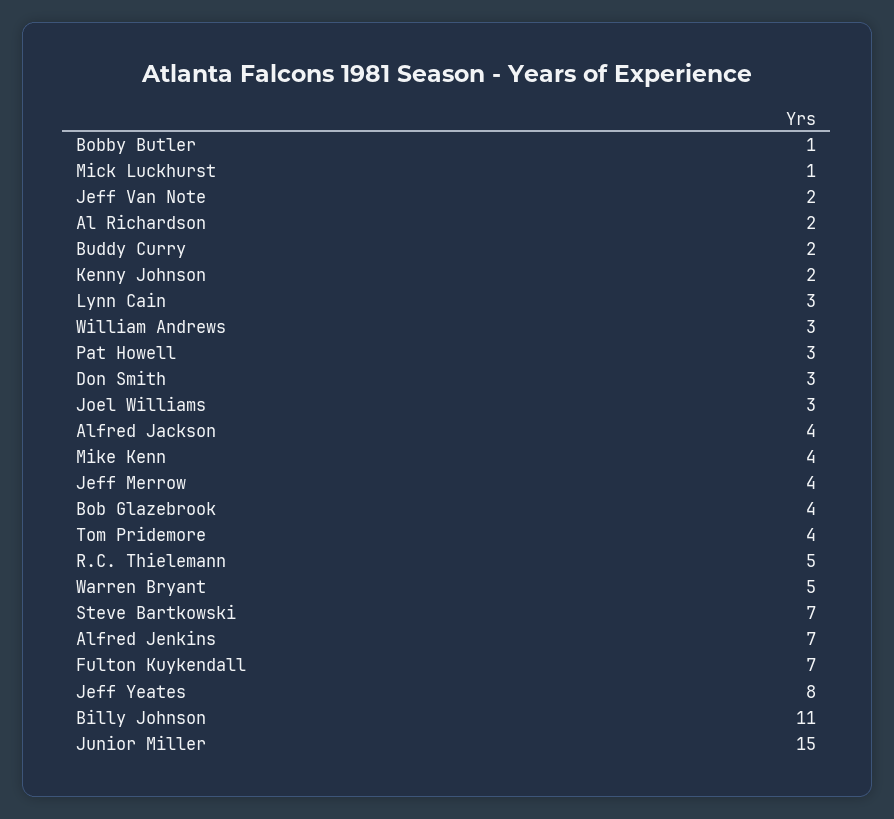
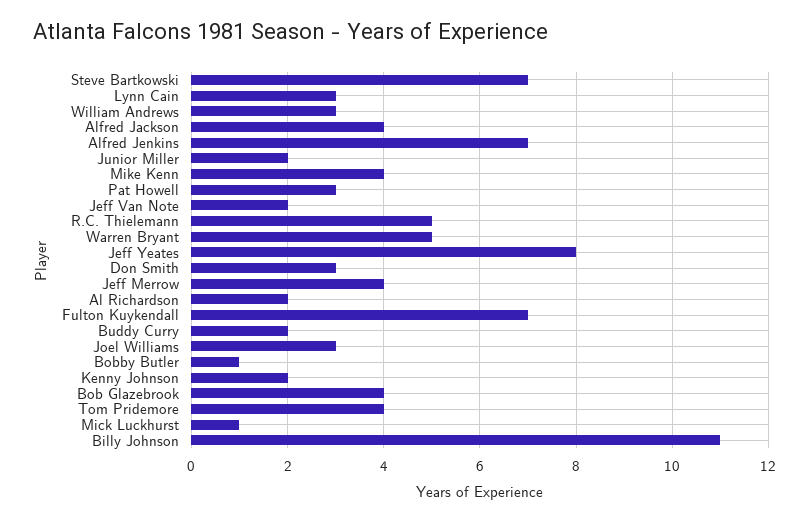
Junior Miller: 15 -> 2

